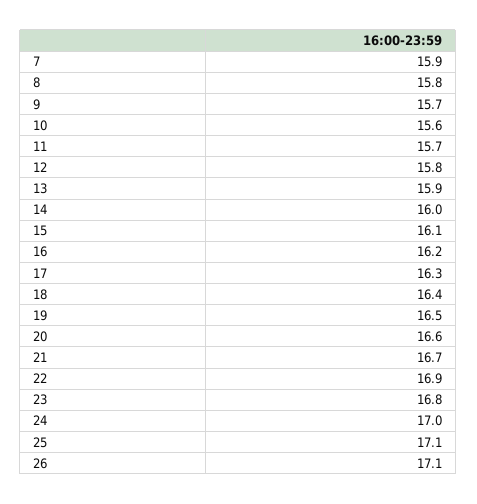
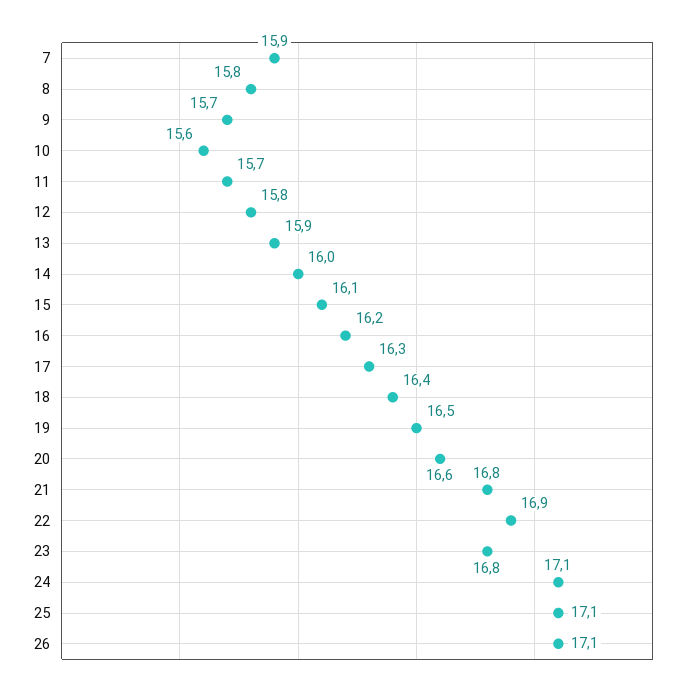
21: 16.7 -> 16.8
24: 17 -> 17.1

